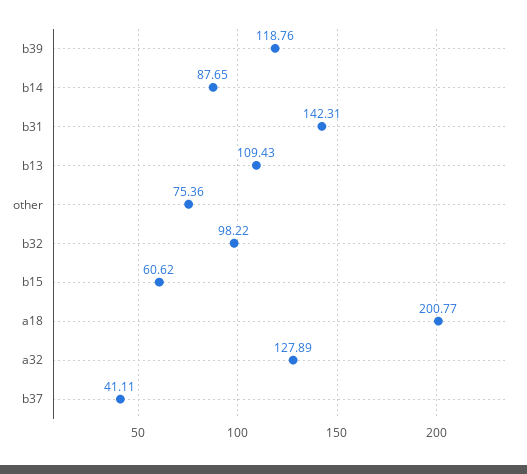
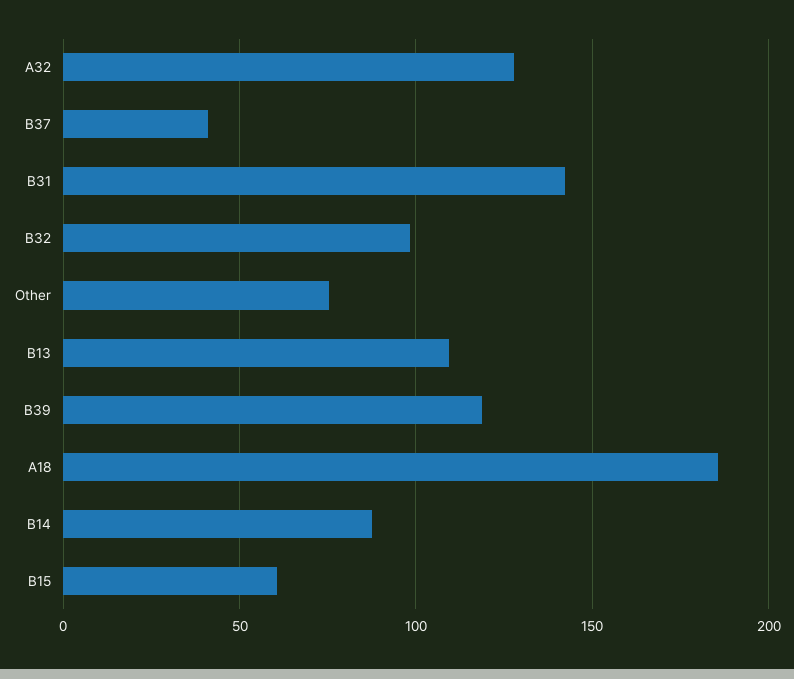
a18: 200.77 -> 185

